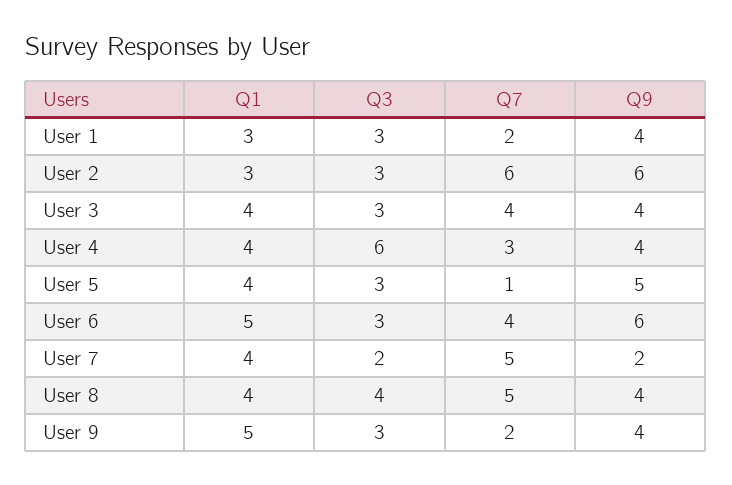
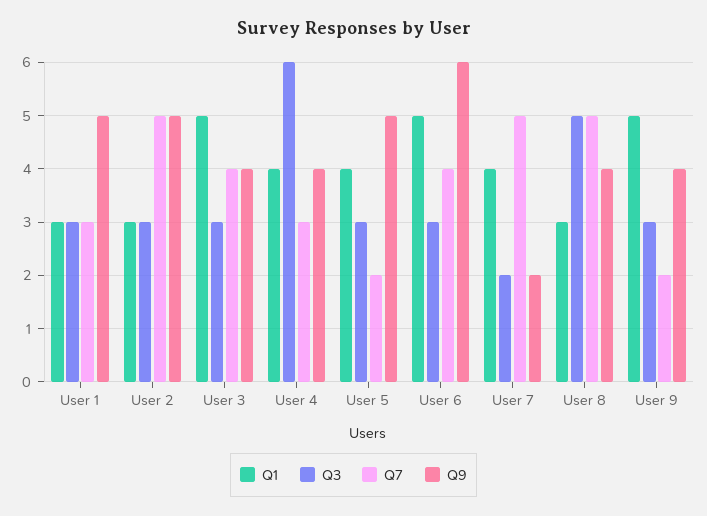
Q7, User 1: 2 -> 3
Q9, User 1: 4 -> 5
Q7, User 2: 6 -> 5
Q9, User 2: 6 -> 5
Q1, User 3: 4 -> 5
Q7, User 5: 1 -> 2
Q1, User 8: 4 -> 3
Q3, User 8: 4 -> 5

